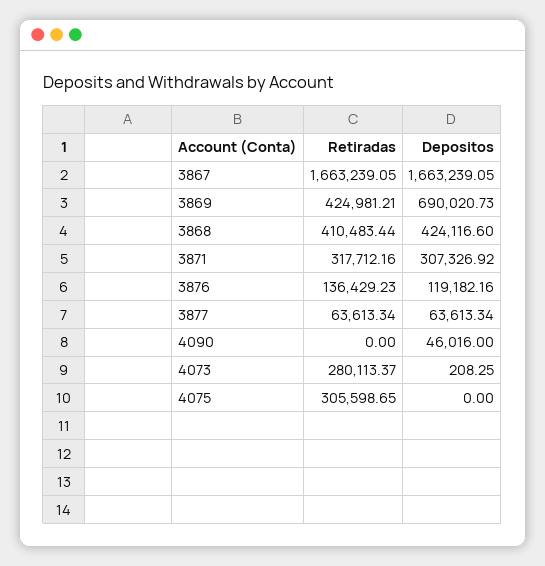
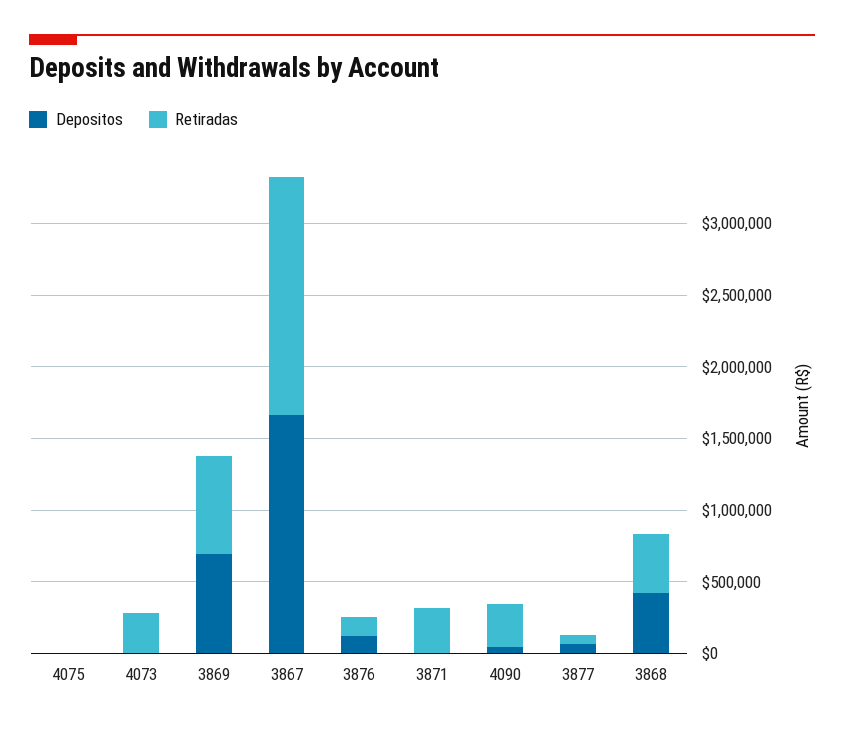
Retiradas, 3869: 424981.21 -> 700000
Depositos, 3871: 307326.92 -> 0
Retiradas, 4090: 0 -> 300000
Retiradas, 4075: 305598.65 -> 0

